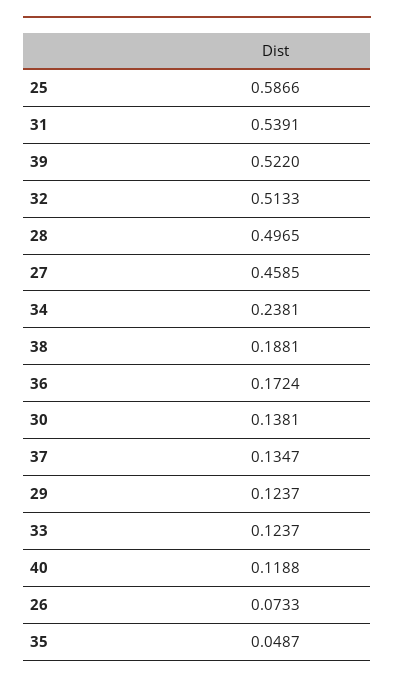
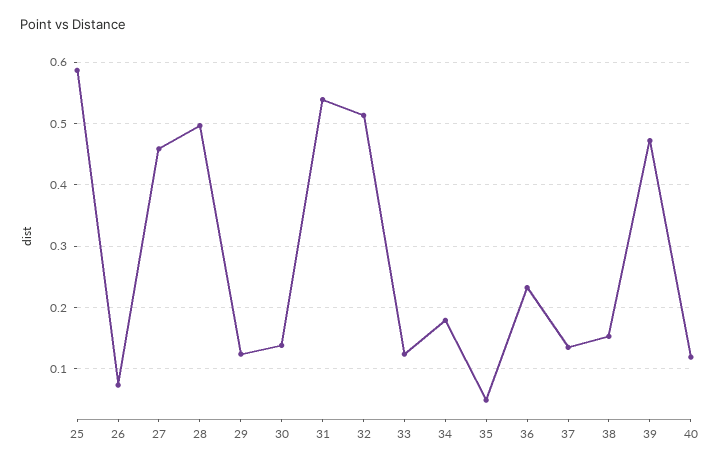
39: 0.522 -> 0.47
34: 0.2381 -> 0.18
38: 0.1881 -> 0.15
36: 0.1724 -> 0.23

